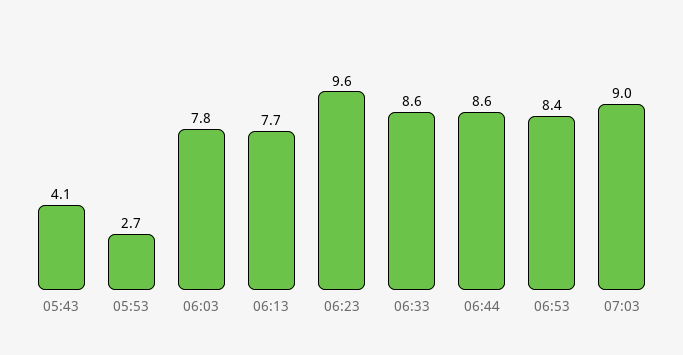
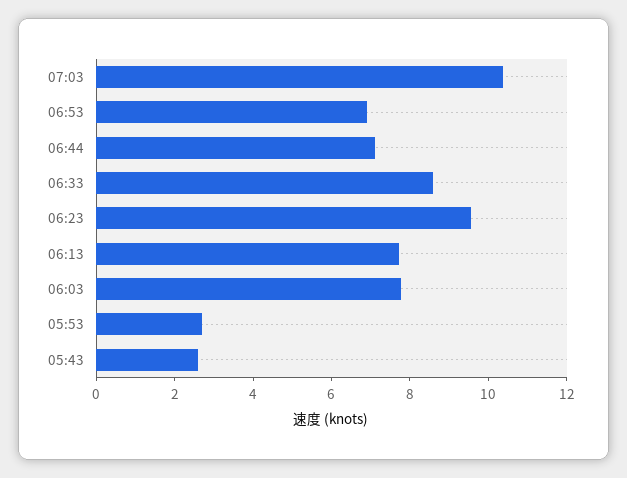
05:43: 4.1 -> 2.5
06:44: 8.6 -> 7
06:53: 8.4 -> 7
07:03: 9 -> 10.5

